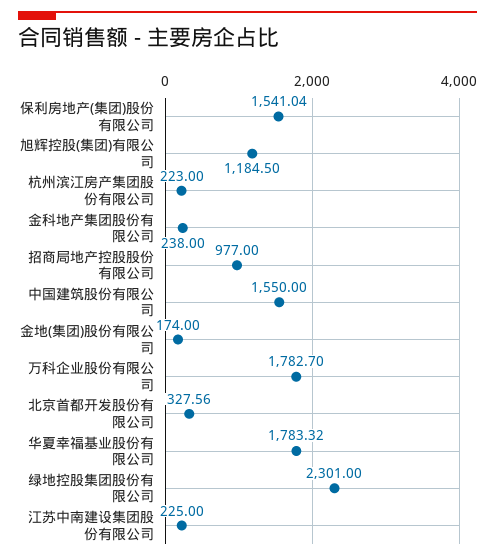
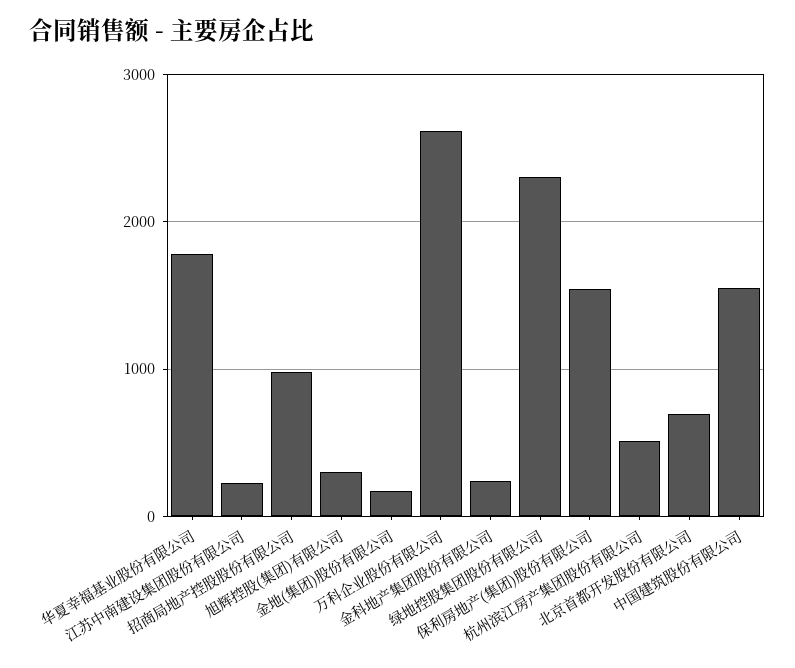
旭辉控股(集团)有限公司: 1184.5 -> 300
杭州滨江房产集团股份有限公司: 223 -> 500
万科企业股份有限公司: 1782.7 -> 2600
北京首都开发股份有限公司: 327.56 -> 700

